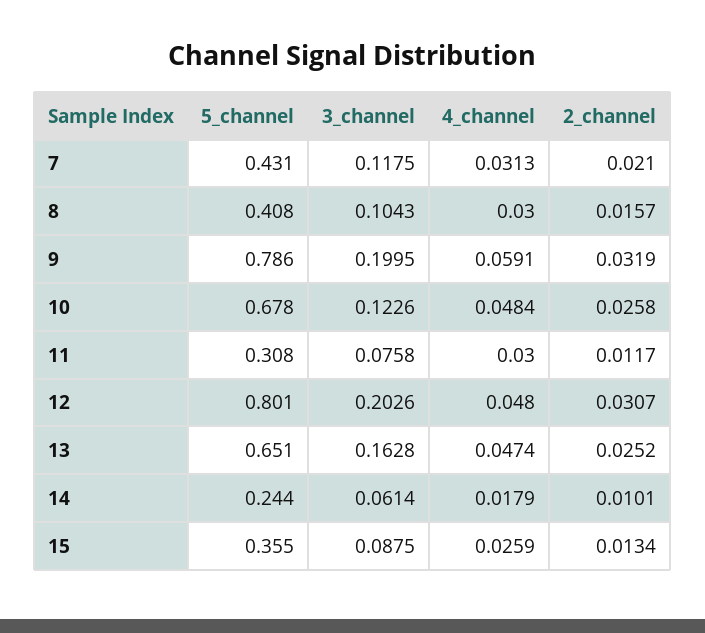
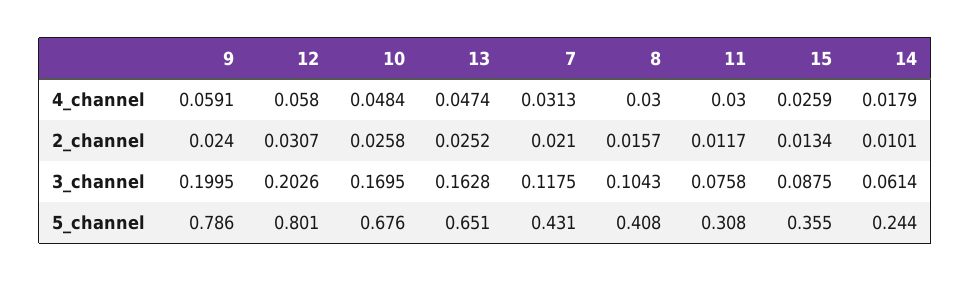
2_channel, 9: 0.0319 -> 0.024
5_channel, 10: 0.678 -> 0.676
3_channel, 10: 0.1226 -> 0.1695
4_channel, 12: 0.048 -> 0.058

